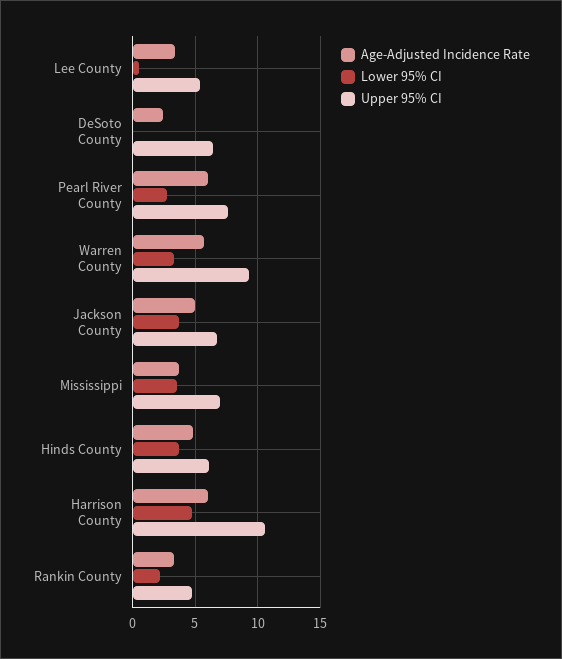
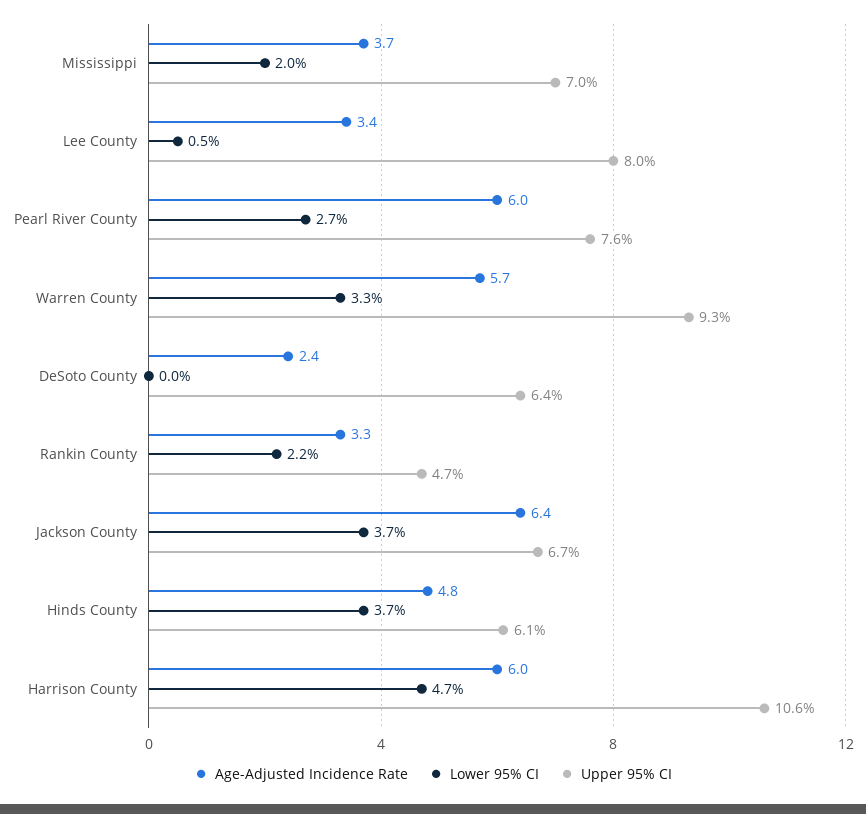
Upper 95% CI, Lee County: 5.5 -> 8
Age-Adjusted Incidence Rate, Jackson County: 5 -> 6.4
Lower 95% CI, Mississippi: 3.5 -> 2

